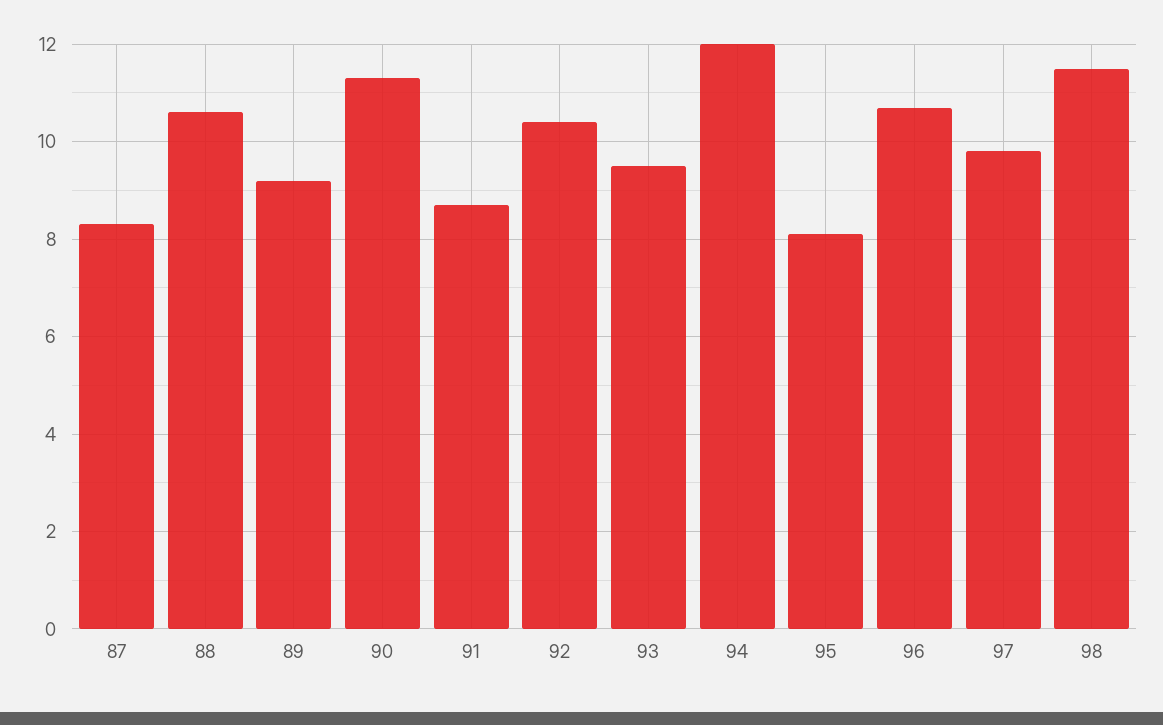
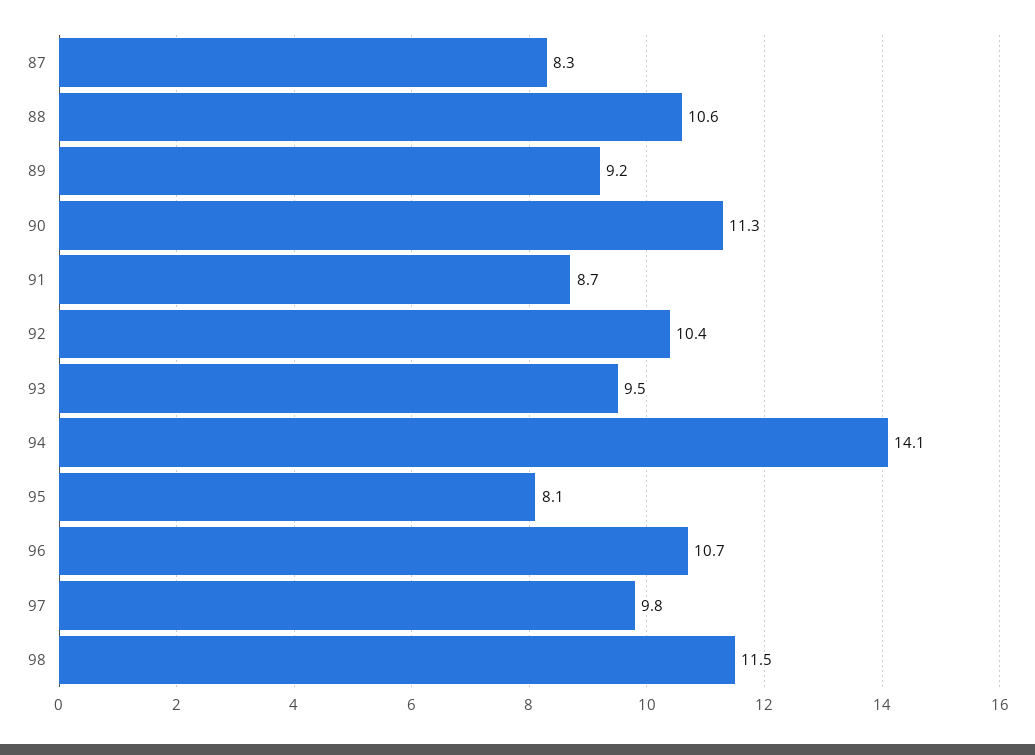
94: 12 -> 14.1

